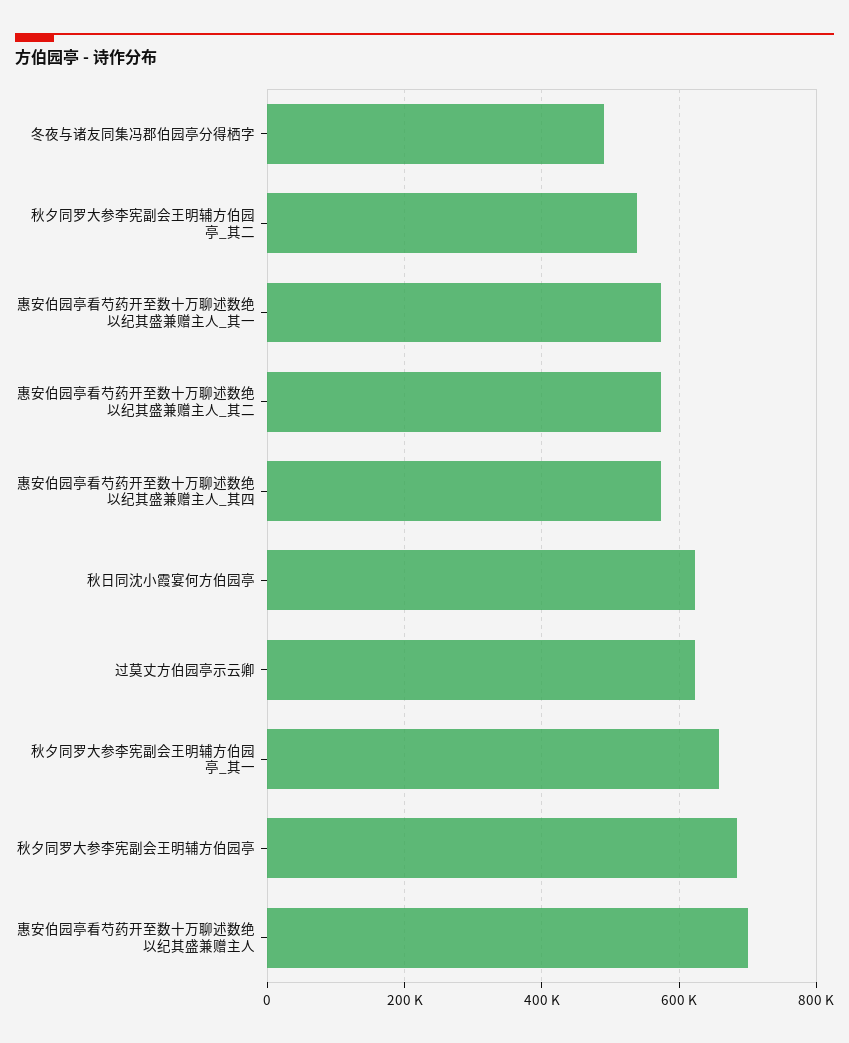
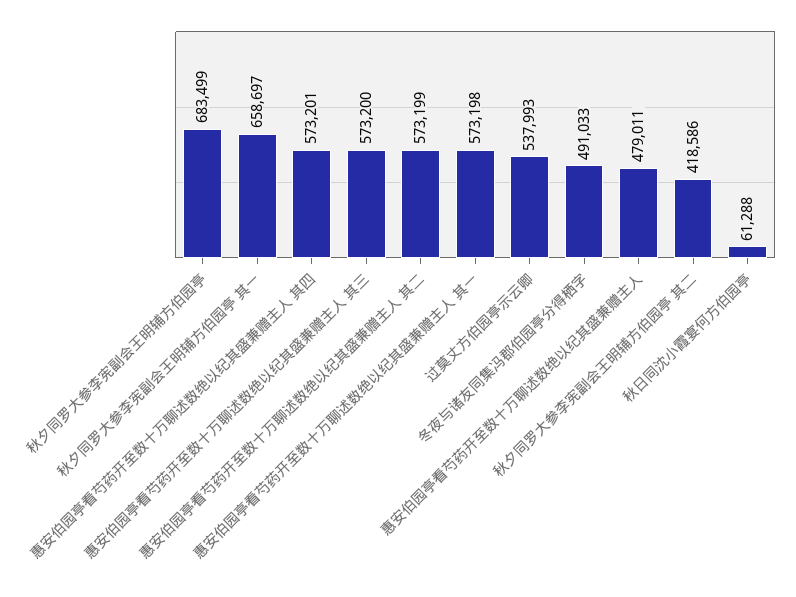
秋夕同罗大参李宪副会王明辅方伯园亭_其二: 540000 -> 418586
秋日同沈小霞宴何方伯园亭: 620000 -> 61288
过莫丈方伯园亭示云卿: 620000 -> 537993
惠安伯园亭看芍药开至数十万聊述数绝以纪其盛兼赠主人: 700000 -> 479011
惠安伯园亭看芍药开至数十万聊述数绝以纪其盛兼赠主人 其三: none -> 573200

